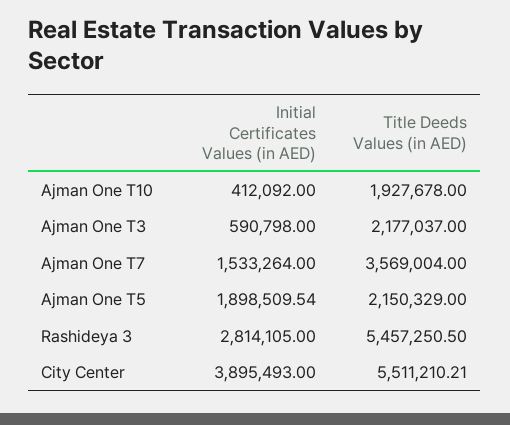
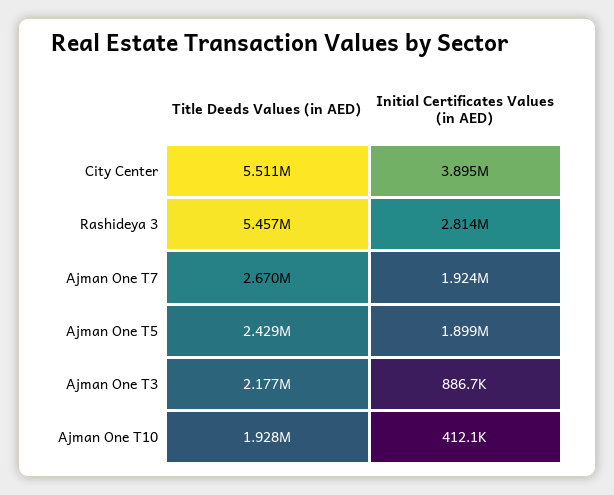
Initial Certificates Values (in AED), Ajman One T3: 590798 -> 886700
Initial Certificates Values (in AED), Ajman One T7: 1533264 -> 1924000
Title Deeds Values (in AED), Ajman One T7: 3569004 -> 2670000
Title Deeds Values (in AED), Ajman One T5: 2150329 -> 2429000

